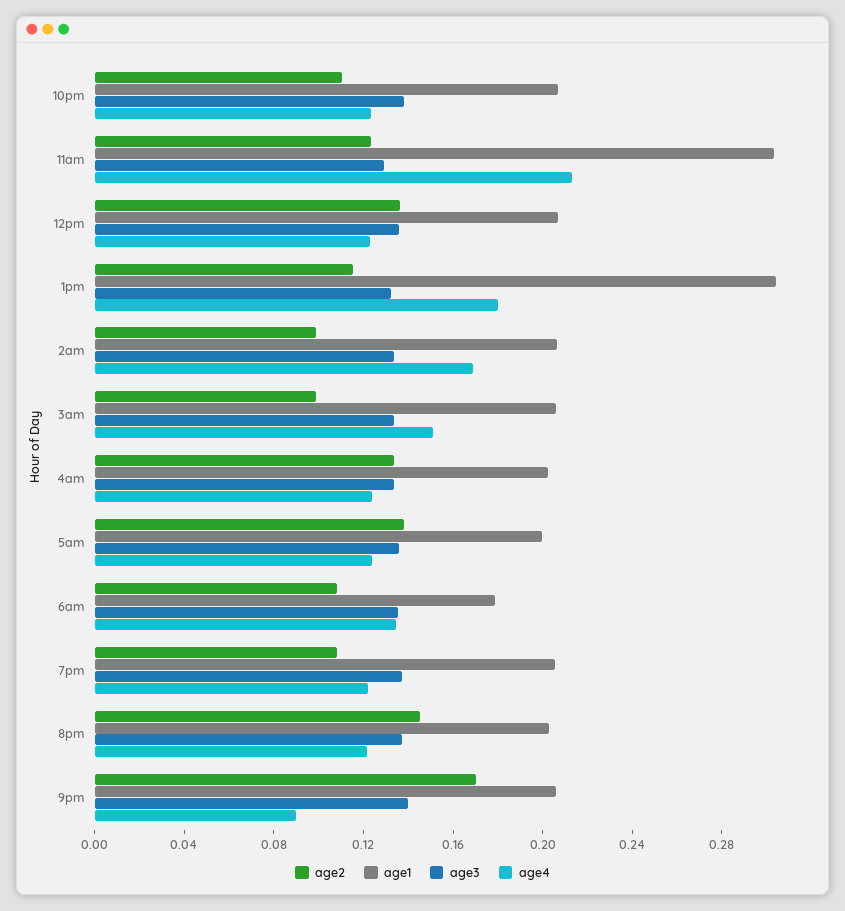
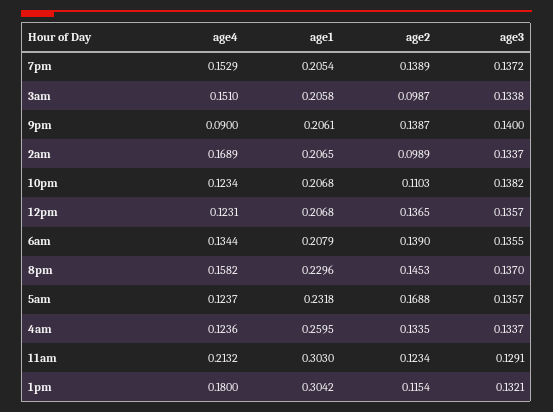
age1, 4am: 0.2 -> 0.2595
age2, 5am: 0.14 -> 0.1688
age1, 5am: 0.2 -> 0.2318
age2, 6am: 0.11 -> 0.139
age1, 6am: 0.18 -> 0.2079
age2, 7pm: 0.11 -> 0.1389
age4, 7pm: 0.12 -> 0.1529
age1, 8pm: 0.2 -> 0.2296
age4, 8pm: 0.12 -> 0.1582
age2, 9pm: 0.17 -> 0.1387

